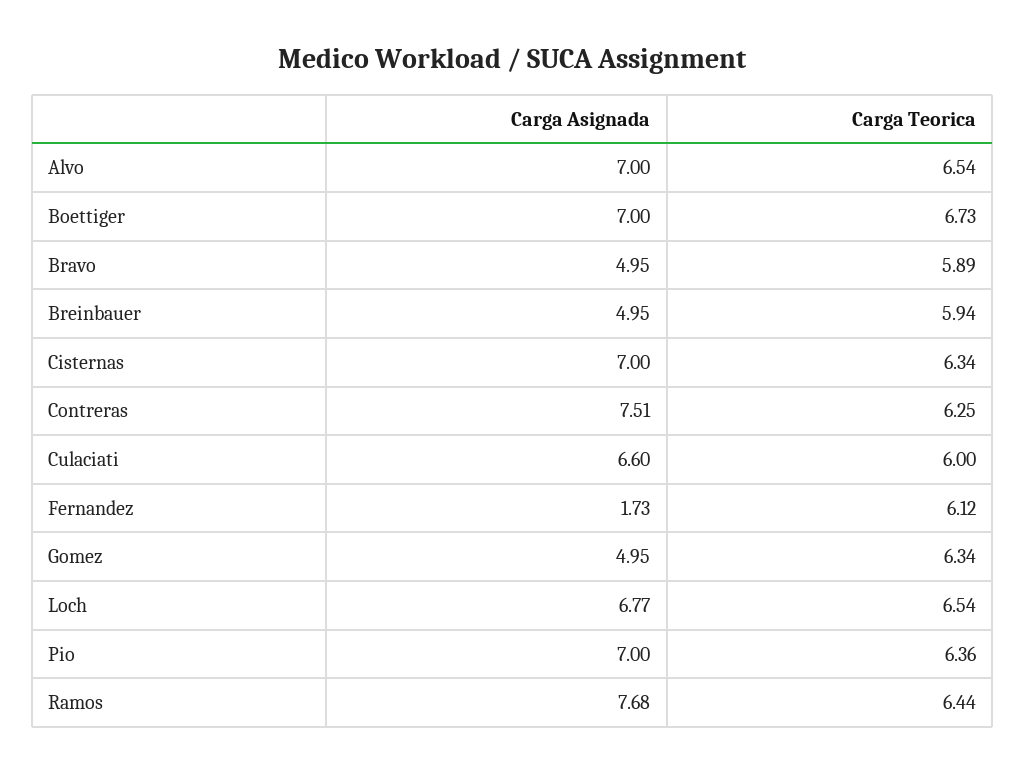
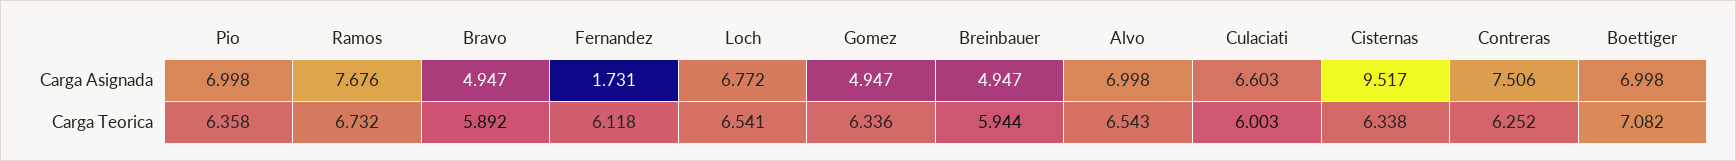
Carga Teorica, Boettiger: 6.73 -> 7.082
Carga Asignada, Cisternas: 7 -> 9.517
Carga Teorica, Ramos: 6.44 -> 6.732

